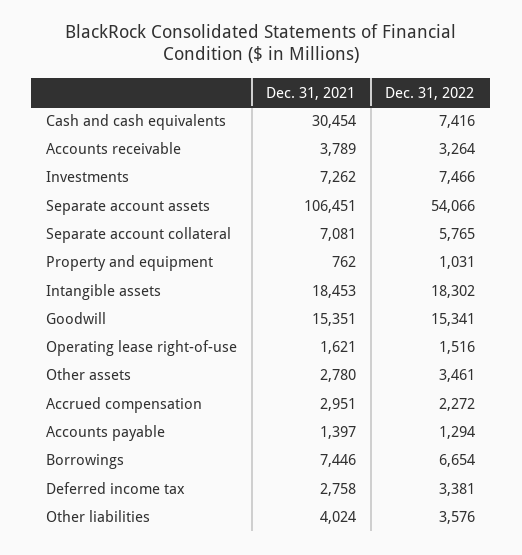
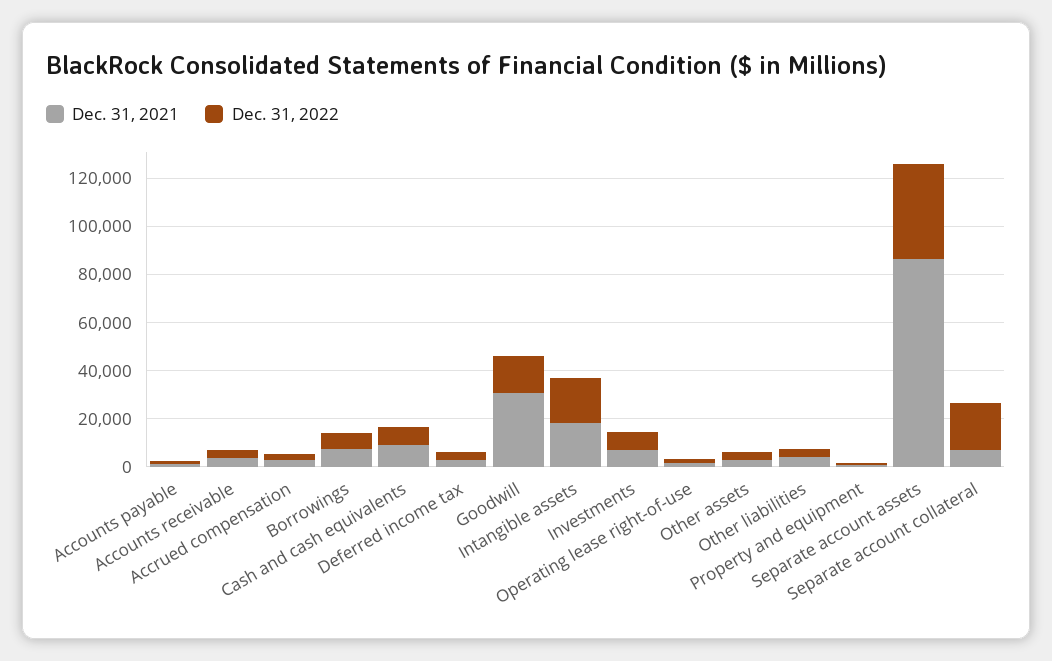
Dec. 31, 2021, Cash and cash equivalents: 30454 -> 10000
Dec. 31, 2021, Separate account assets: 106451 -> 85000
Dec. 31, 2022, Separate account assets: 54066 -> 40000
Dec. 31, 2022, Separate account collateral: 5765 -> 20000
Dec. 31, 2021, Goodwill: 15351 -> 30000

